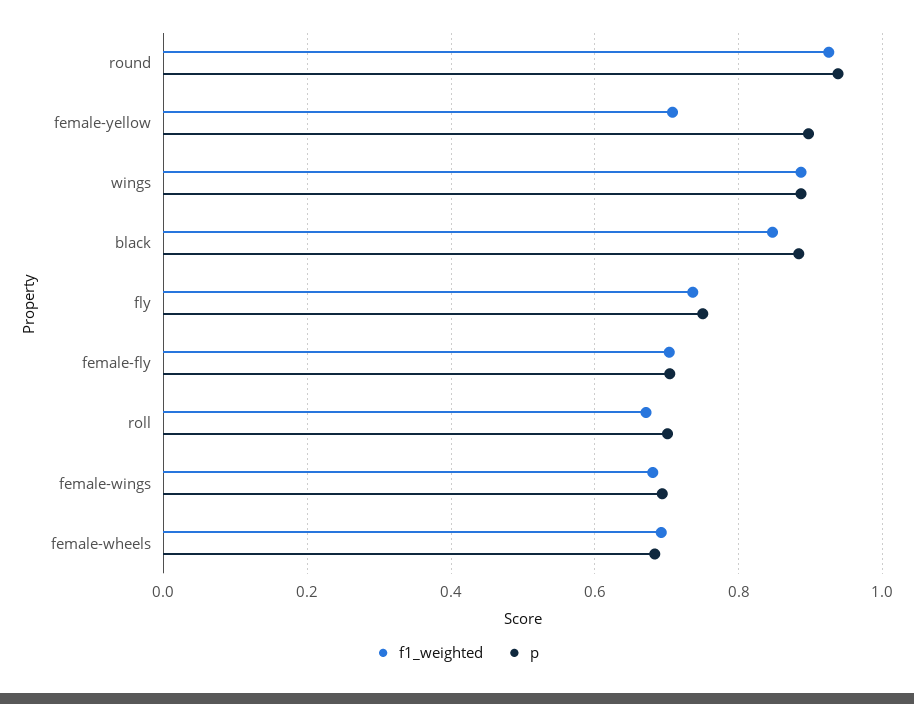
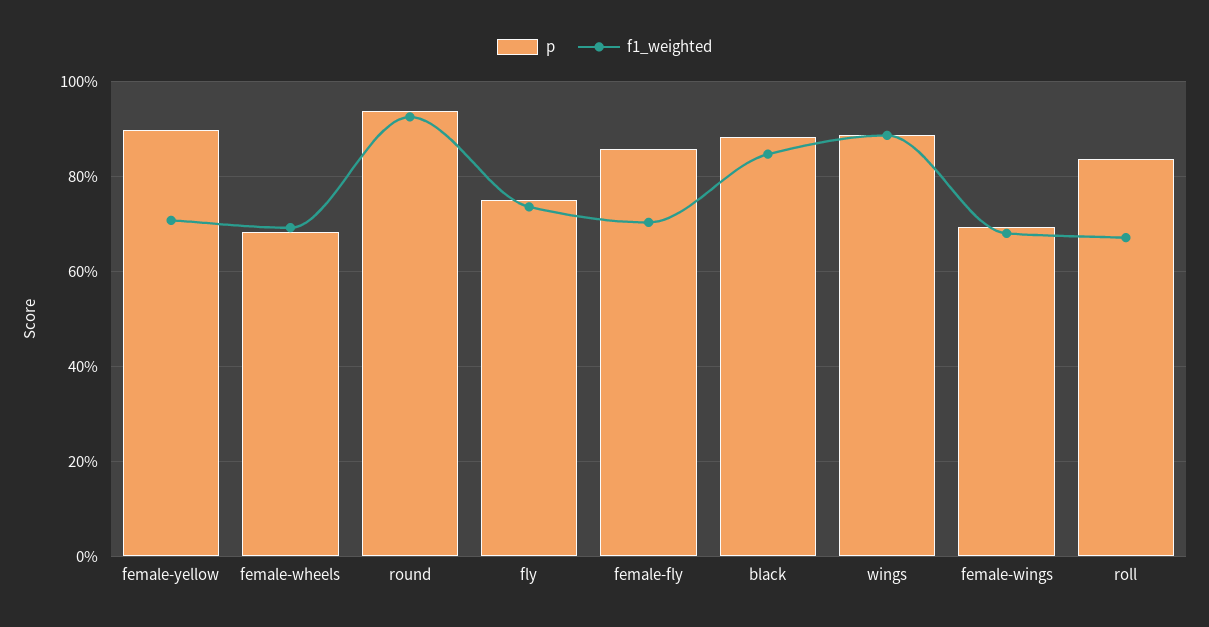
p, female-fly: 0.7 -> 0.86
p, roll: 0.7 -> 0.84

